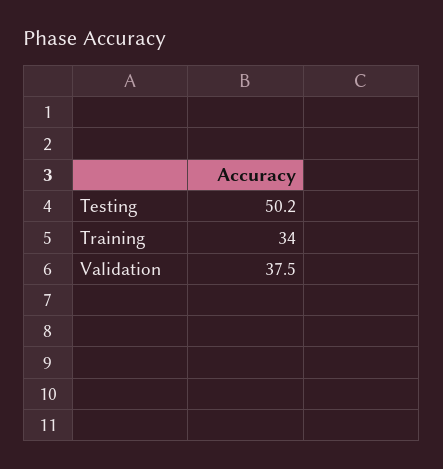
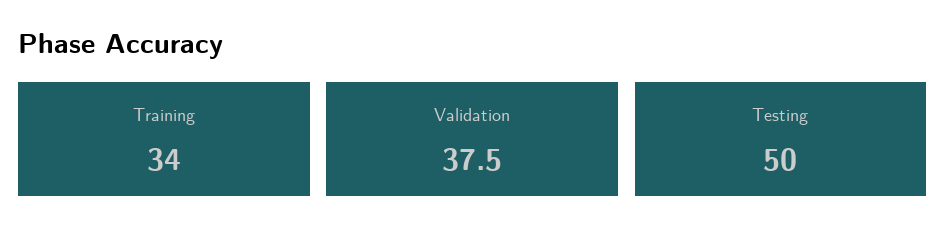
Testing: 50.2 -> 50

